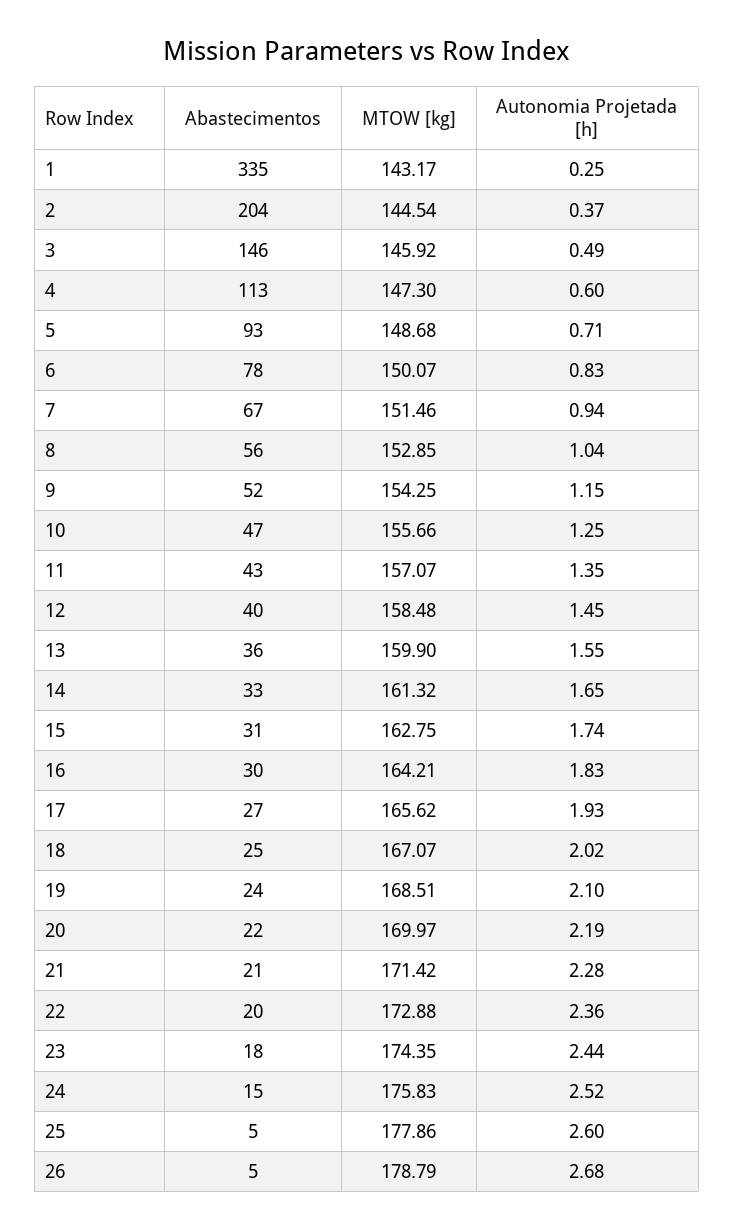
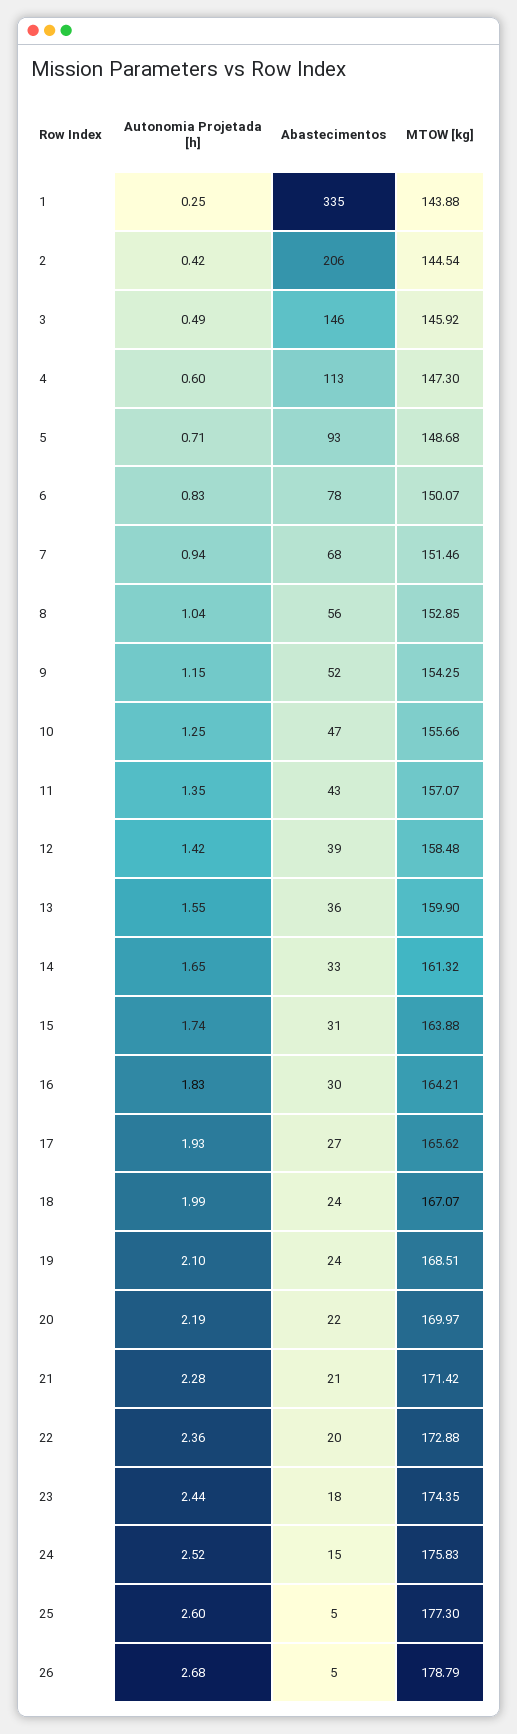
MTOW [kg], 1: 143.17 -> 143.88
Abastecimentos, 2: 204 -> 206
Autonomia Projetada [h], 2: 0.37 -> 0.42
Abastecimentos, 7: 67 -> 68
Abastecimentos, 12: 40 -> 39
Autonomia Projetada [h], 12: 1.45 -> 1.42
MTOW [kg], 15: 162.75 -> 163.88
Abastecimentos, 18: 25 -> 24
Autonomia Projetada [h], 18: 2.02 -> 1.99
MTOW [kg], 25: 177.86 -> 177.3

